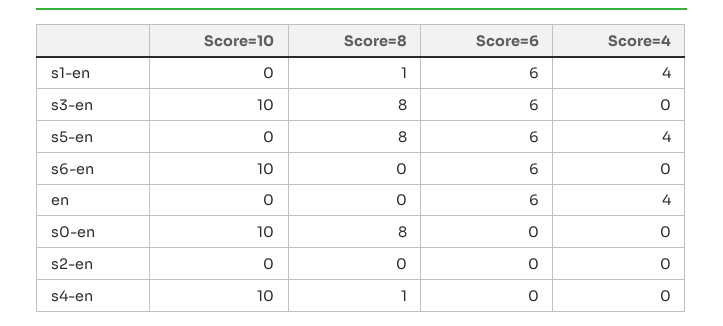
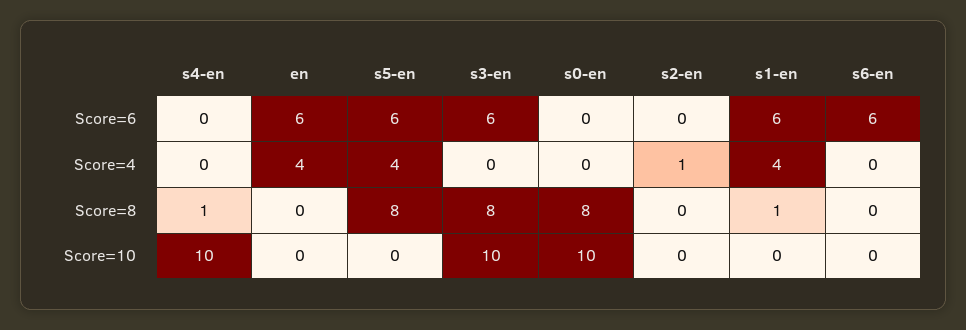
Score=10, s6-en: 10 -> 0
Score=4, s2-en: 0 -> 1

